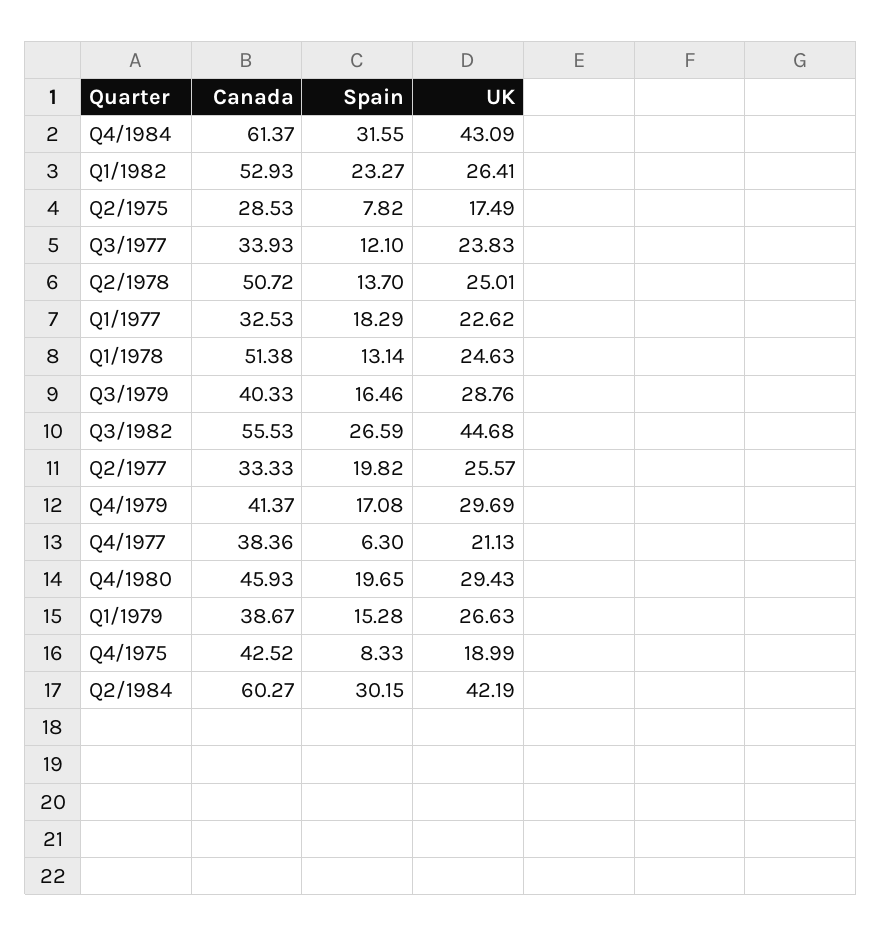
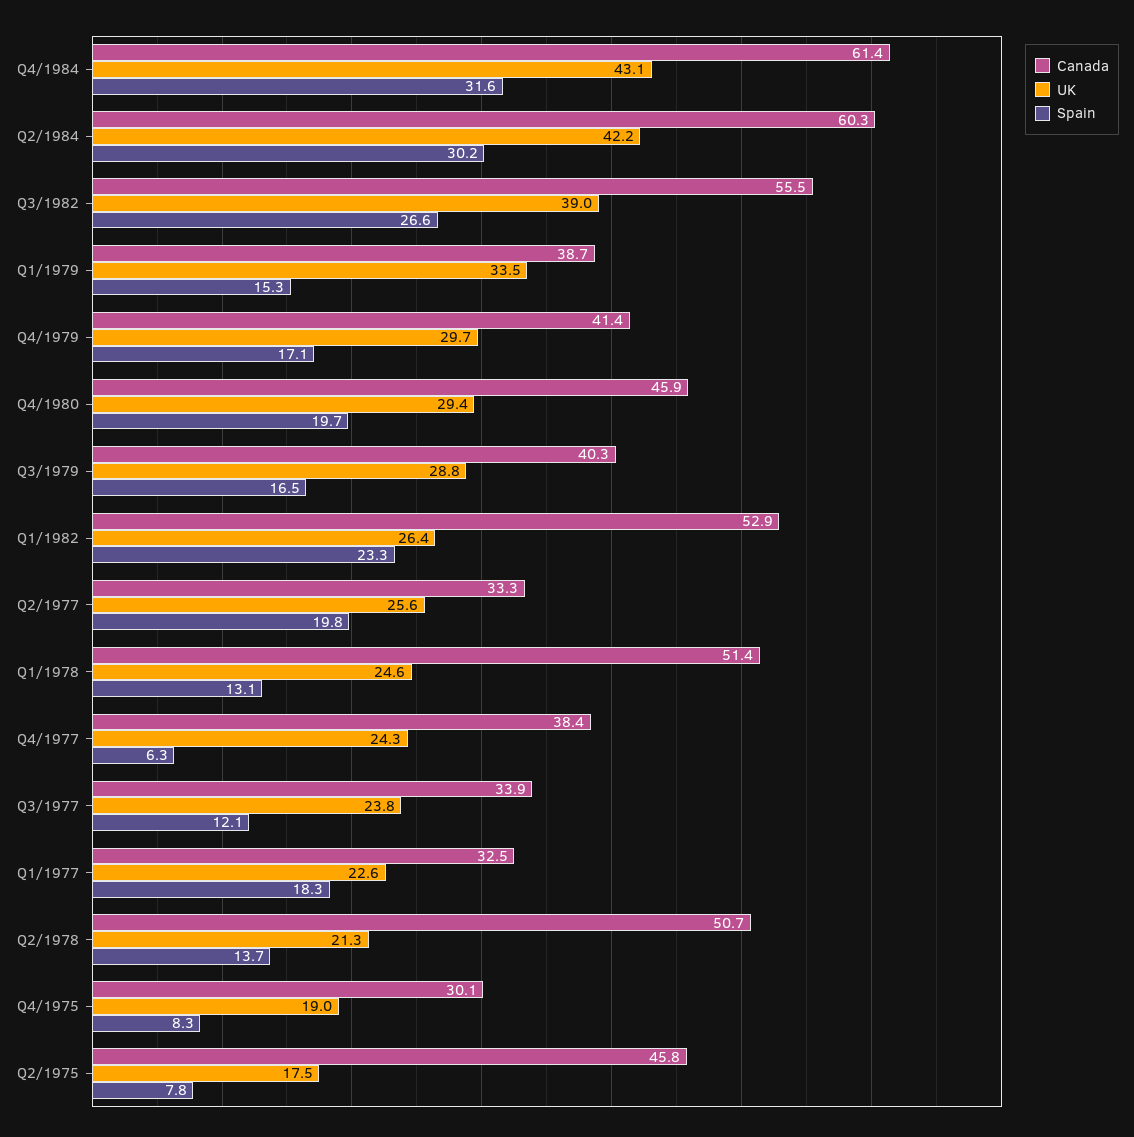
Canada, Q2/1975: 28.53 -> 45.8
UK, Q2/1978: 25.01 -> 21.3
UK, Q3/1982: 44.68 -> 39
UK, Q4/1977: 21.13 -> 24.3
UK, Q1/1979: 26.63 -> 33.5
Canada, Q4/1975: 42.52 -> 30.1

